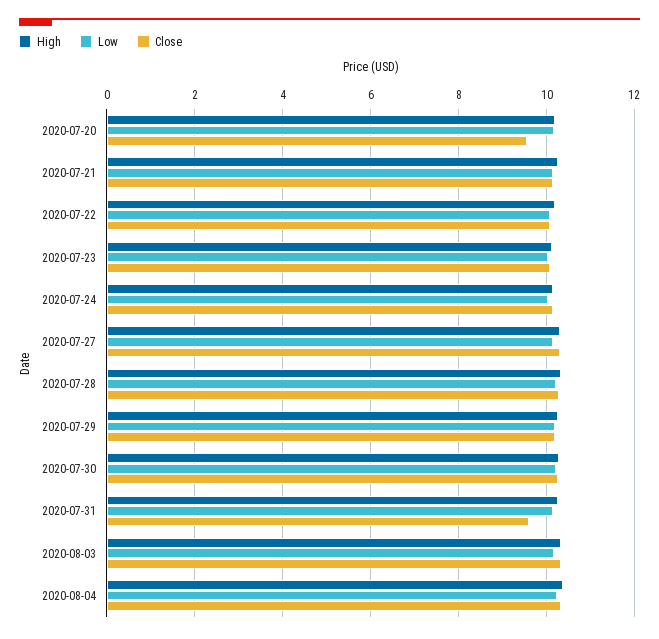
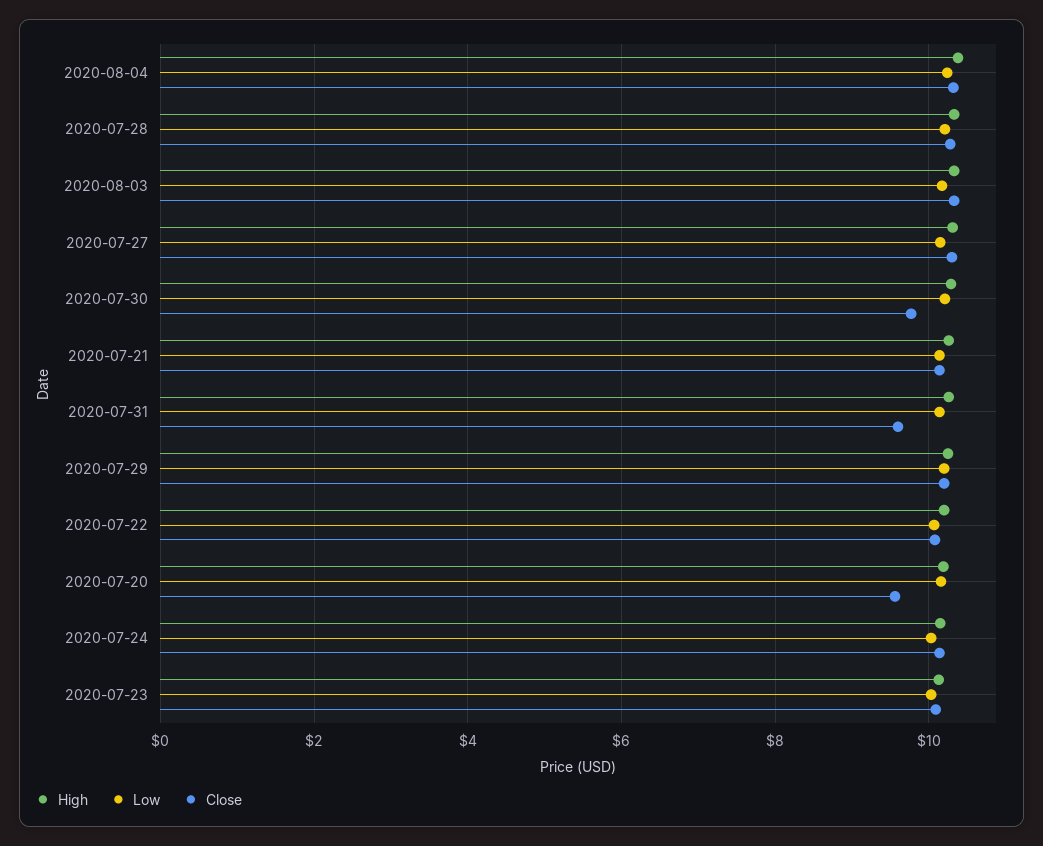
Close, 2020-07-30: 10.2 -> 9.8

